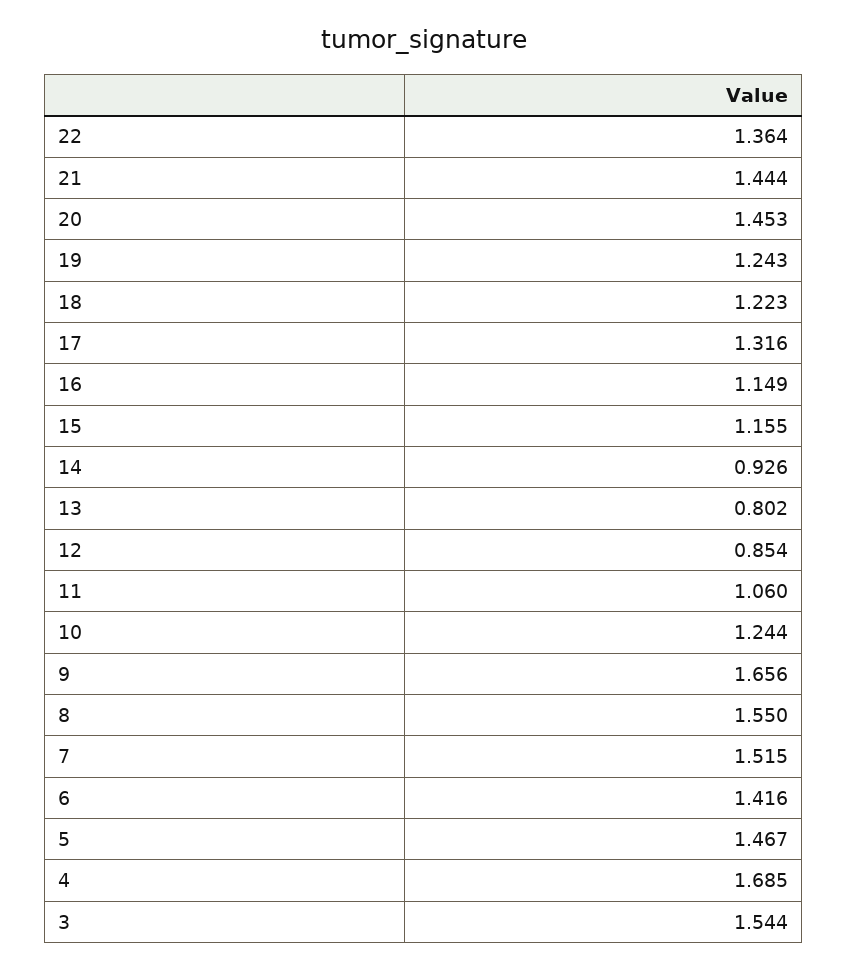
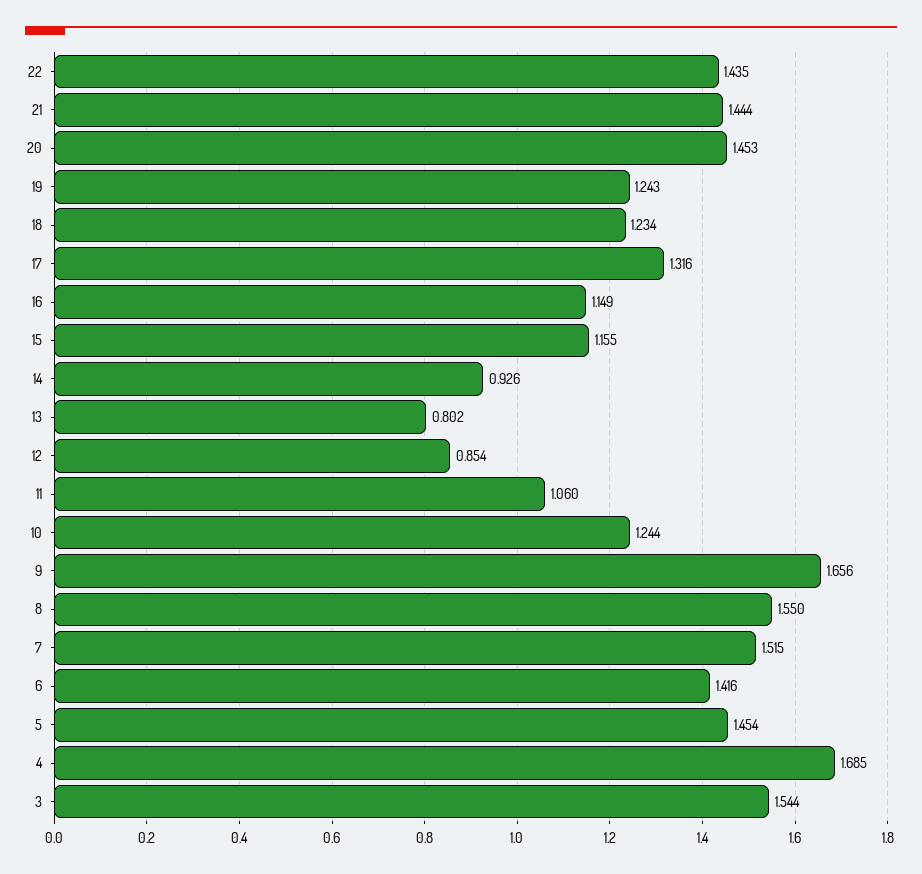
22: 1.364 -> 1.435
18: 1.223 -> 1.234
5: 1.467 -> 1.454

